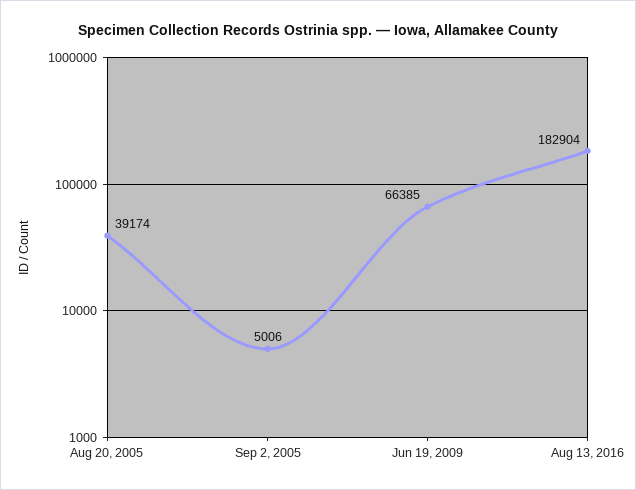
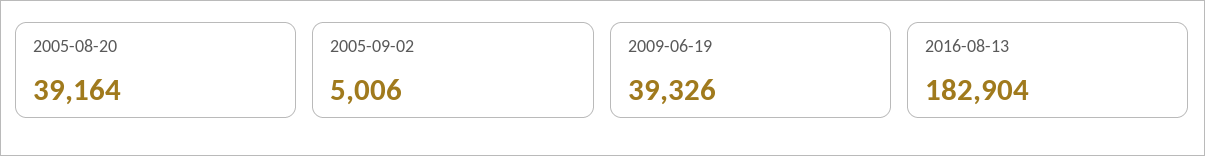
Aug 20, 2005: 39174 -> 39164
Jun 19, 2009: 66385 -> 39326

